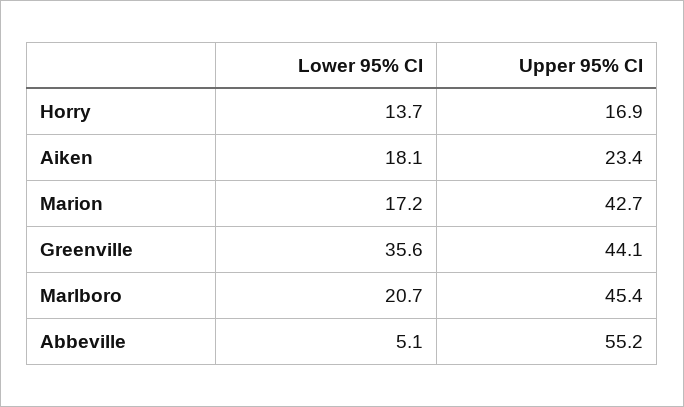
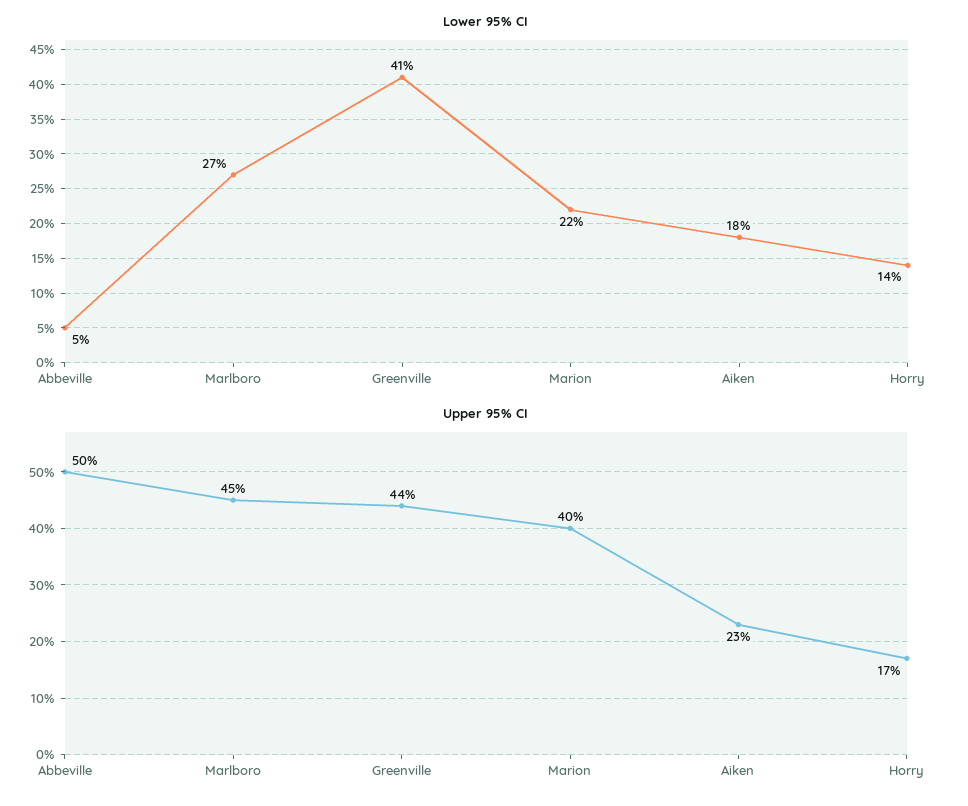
Lower 95% CI, Marion: 17.2 -> 22
Upper 95% CI, Marion: 42.7 -> 40
Lower 95% CI, Greenville: 35.6 -> 41
Lower 95% CI, Marlboro: 20.7 -> 27
Upper 95% CI, Abbeville: 55.2 -> 50

